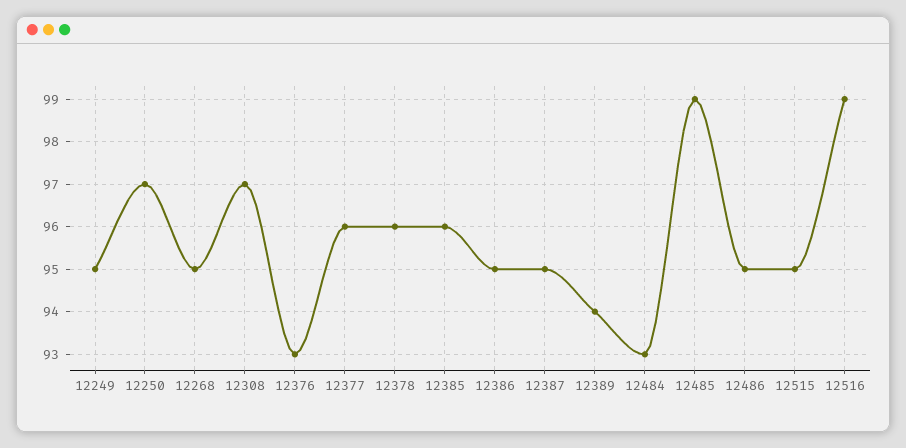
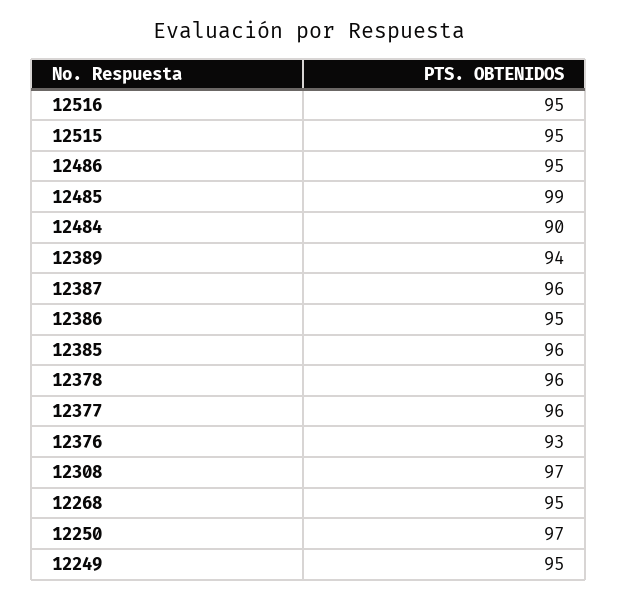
12387: 95 -> 96
12484: 93 -> 90
12516: 99 -> 95

